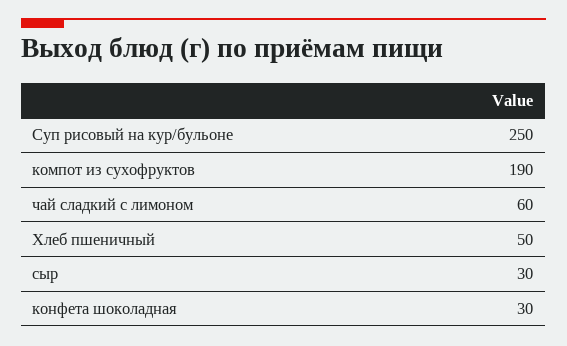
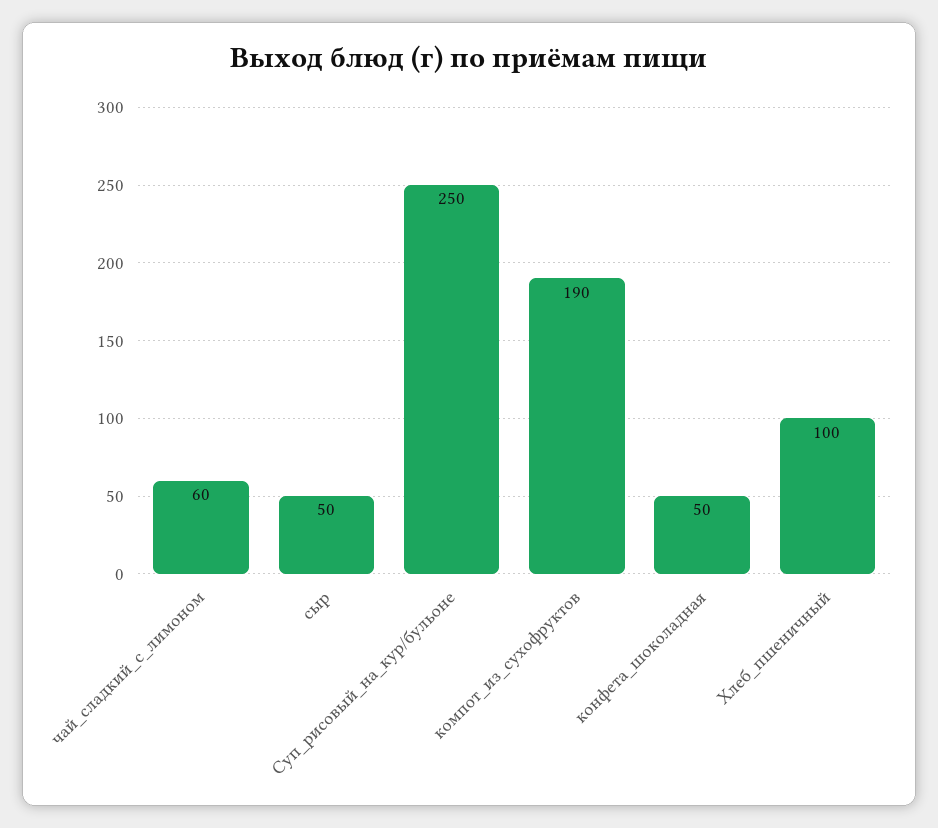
Хлеб пшеничный: 50 -> 100
сыр: 30 -> 50
конфета шоколадная: 30 -> 50

